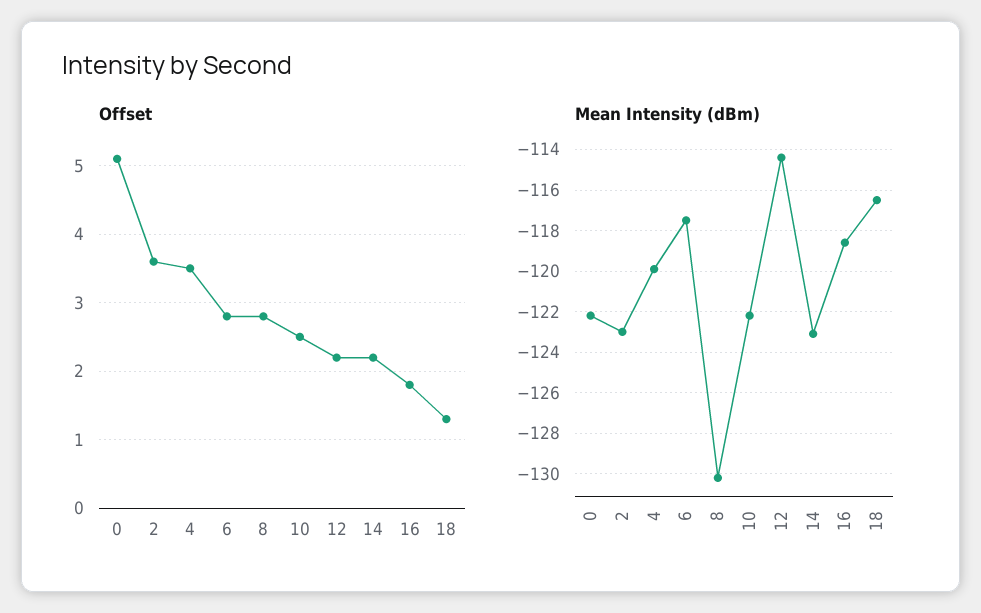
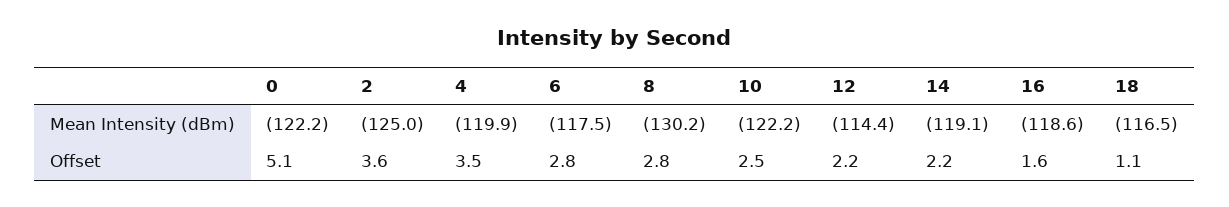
Offset, 16: 1.8 -> 1.6
Offset, 18: 1.3 -> 1.1
Mean Intensity (dBm), 2: -123 -> -125
Mean Intensity (dBm), 14: -123 -> -119.1

